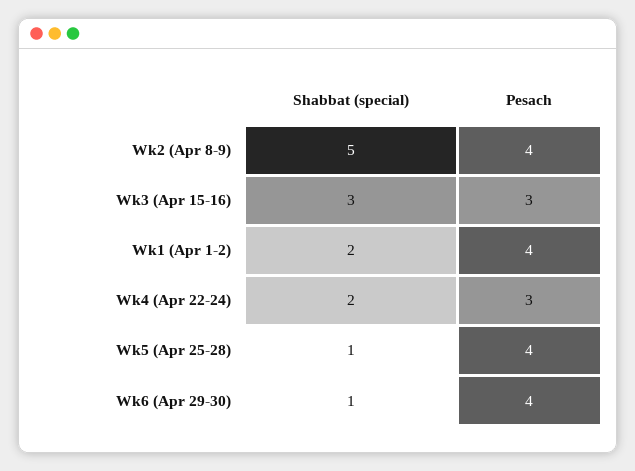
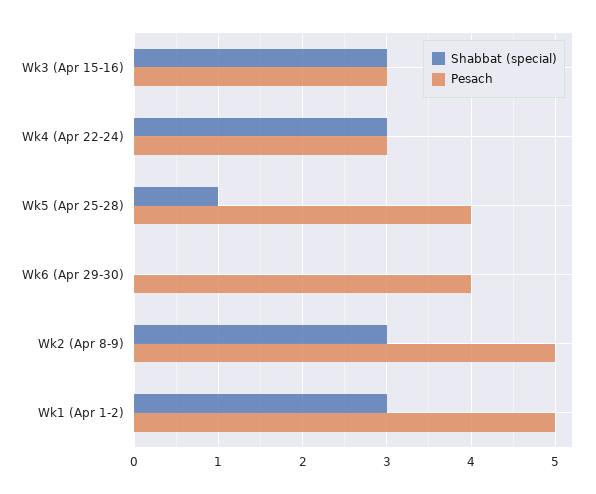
Shabbat (special), Wk2 (Apr 8-9): 5 -> 3
Pesach, Wk2 (Apr 8-9): 4 -> 5
Shabbat (special), Wk1 (Apr 1-2): 2 -> 3
Pesach, Wk1 (Apr 1-2): 4 -> 5
Shabbat (special), Wk4 (Apr 22-24): 2 -> 3
Shabbat (special), Wk6 (Apr 29-30): 1 -> 0

